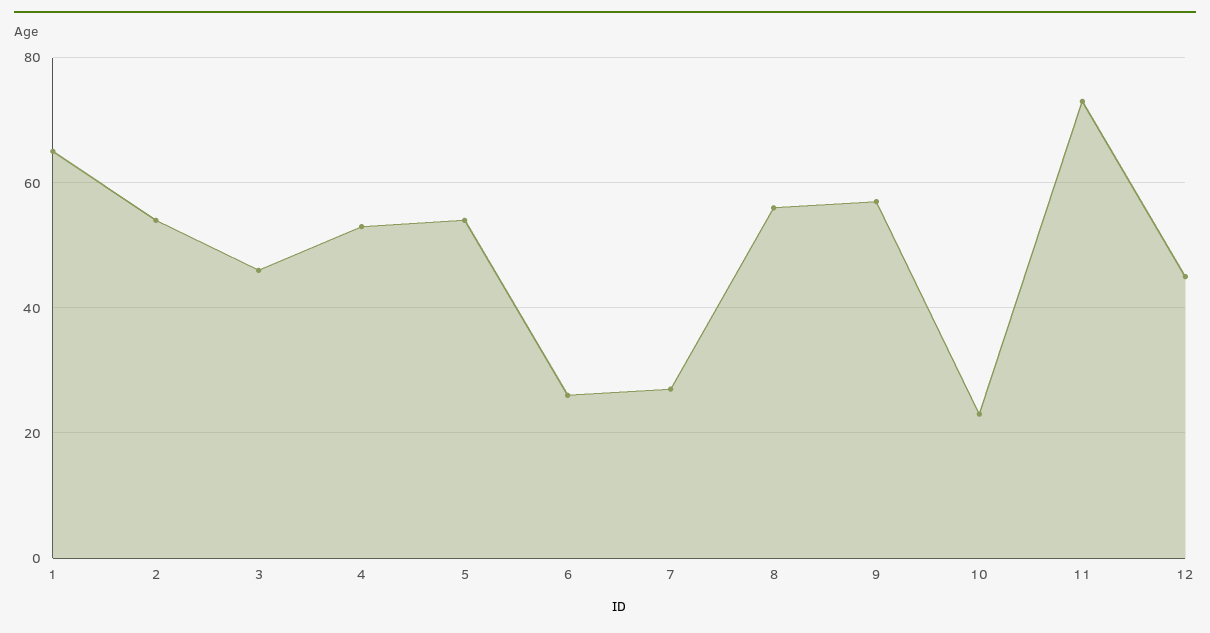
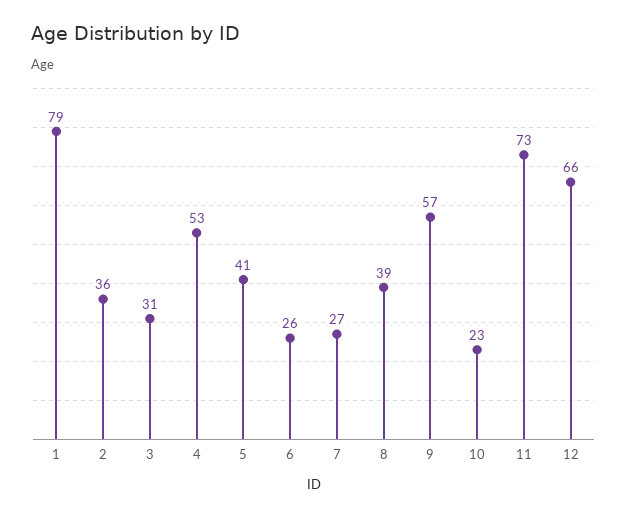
1: 65 -> 79
2: 55 -> 36
3: 45 -> 31
5: 55 -> 41
8: 55 -> 39
12: 45 -> 66

